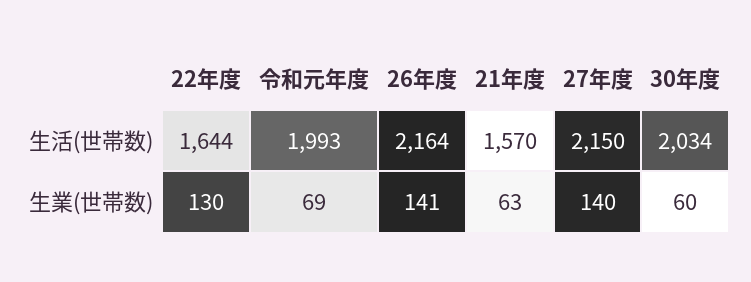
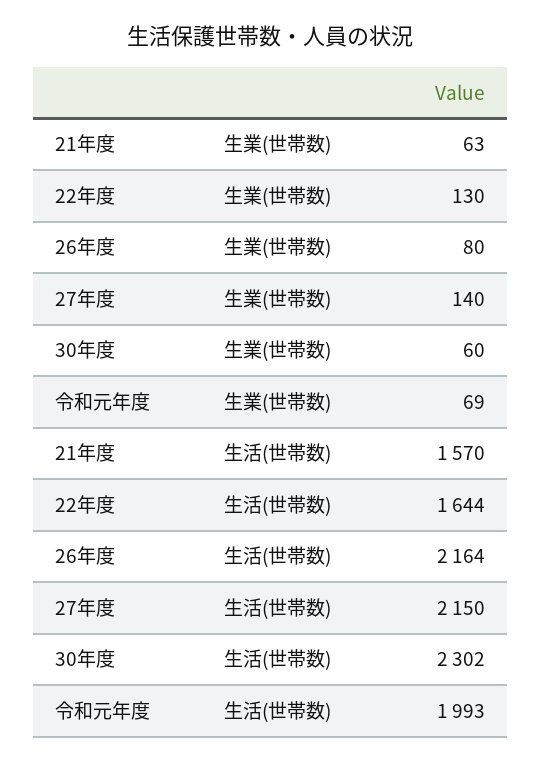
30年度, 生活(世帯数): 2034 -> 2302
26年度, 生業(世帯数): 141 -> 80

